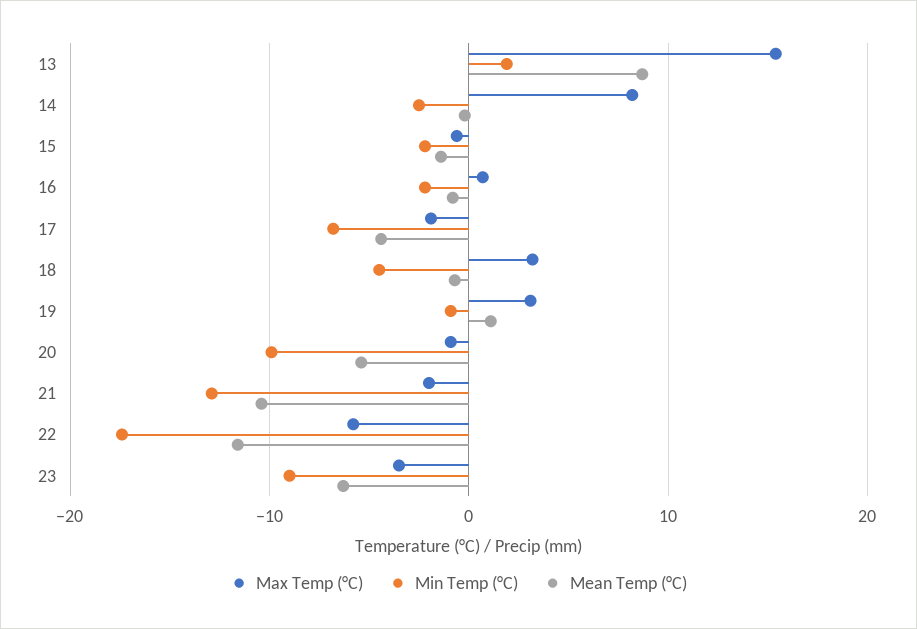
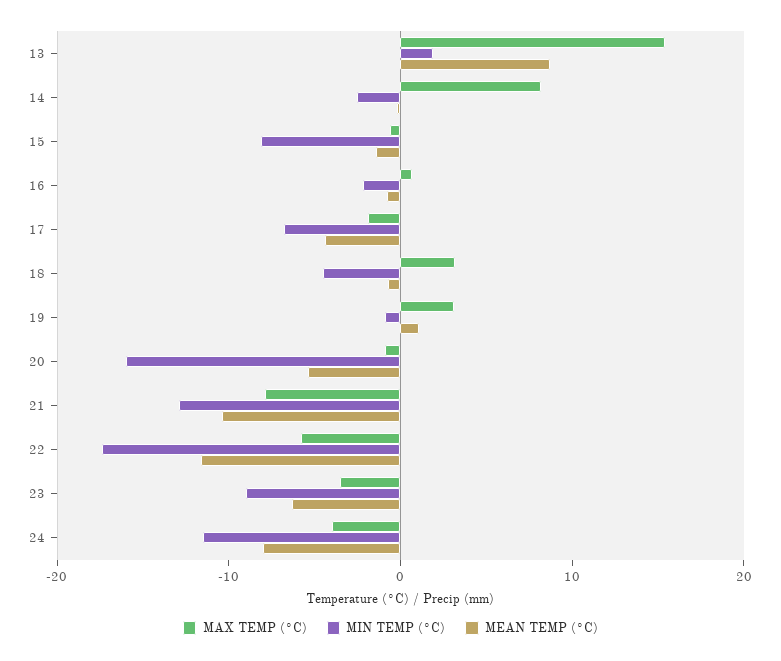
Min Temp (°C), 15: -2 -> -8
Min Temp (°C), 20: -10 -> -16
Max Temp (°C), 21: -2 -> -8
Max Temp (°C), 24: none -> -4
Min Temp (°C), 24: none -> -12
Mean Temp (°C), 24: none -> -8

